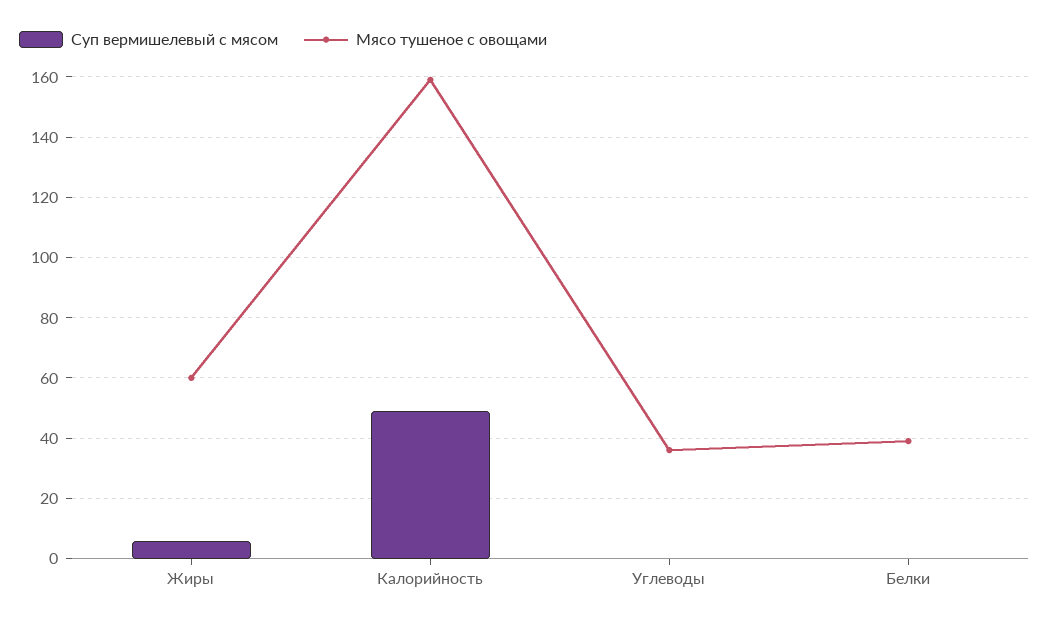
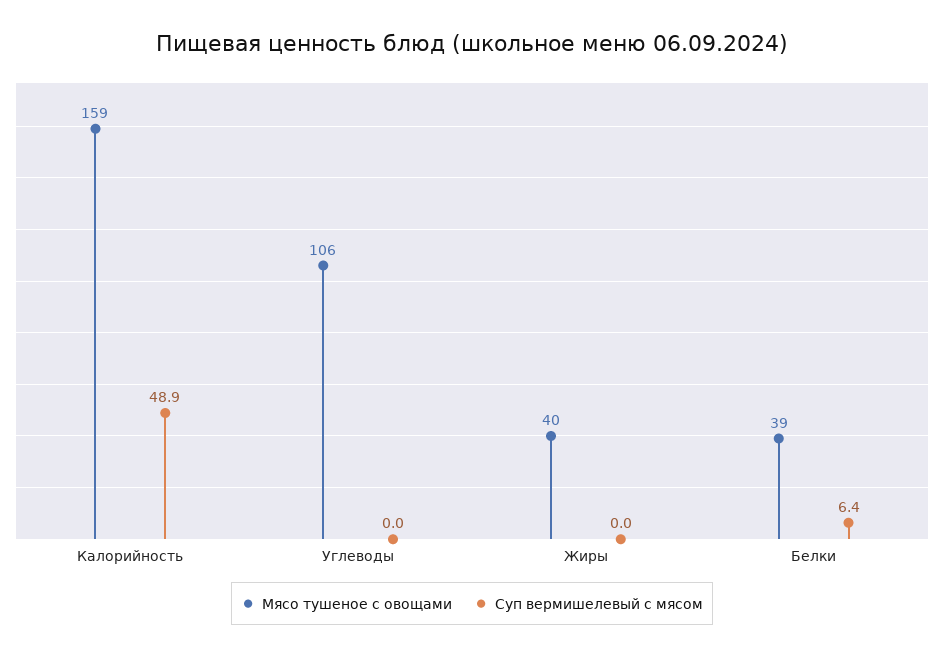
Суп вермишелевый с мясом, Жиры: 6 -> 0
Мясо тушеное с овощами, Жиры: 60 -> 40
Мясо тушеное с овощами, Углеводы: 36 -> 106
Суп вермишелевый с мясом, Белки: 0 -> 6.4

